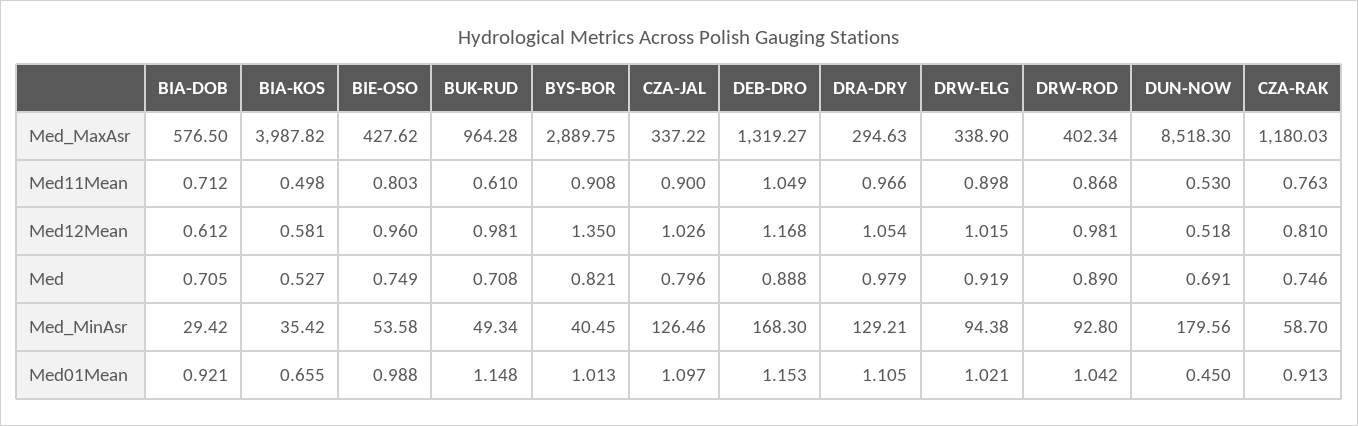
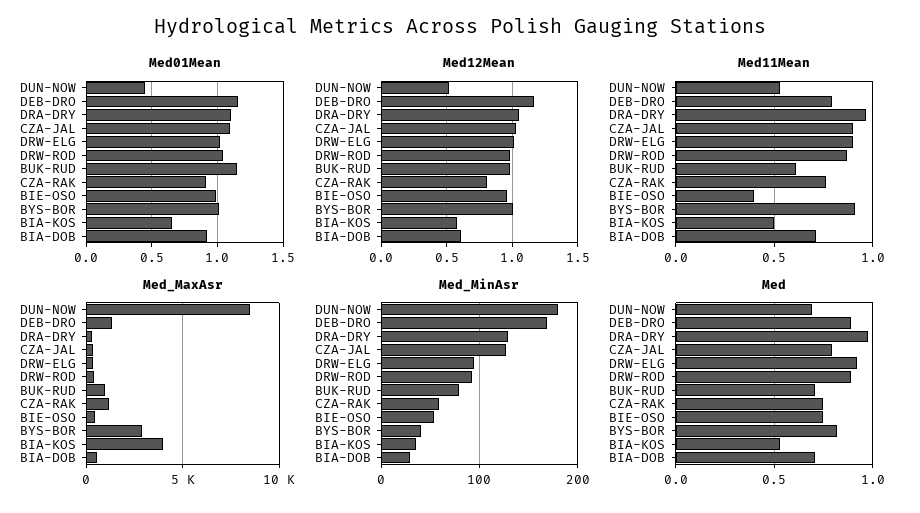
Med11Mean, BIE-OSO: 0.803 -> 0.4
Med11Mean, DEB-DRO: 1.049 -> 0.8
Med12Mean, BYS-BOR: 1.35 -> 1
Med_MinAsr, BUK-RUD: 49.34 -> 80

